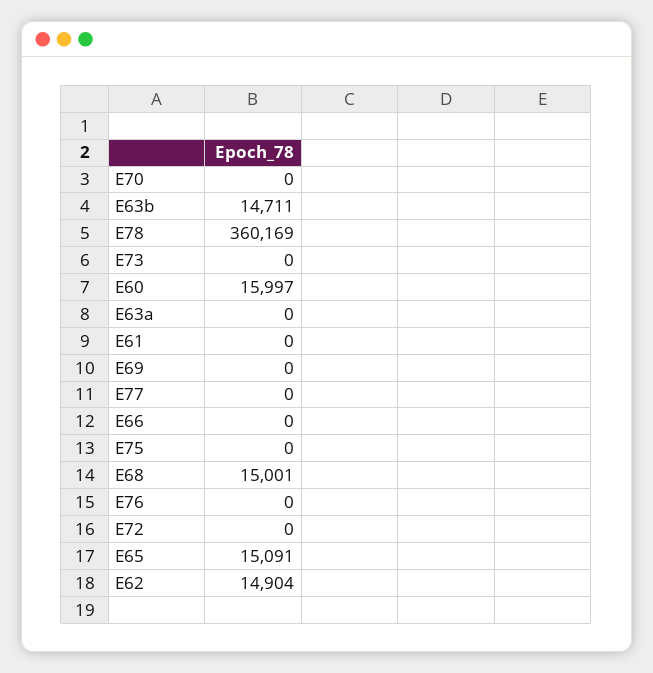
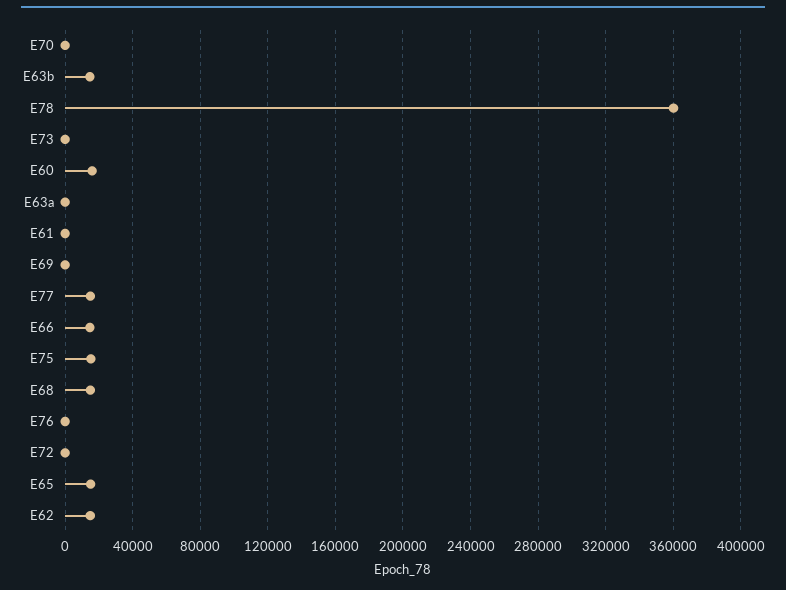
E77: 0 -> 15000
E66: 0 -> 15000
E75: 0 -> 15000

